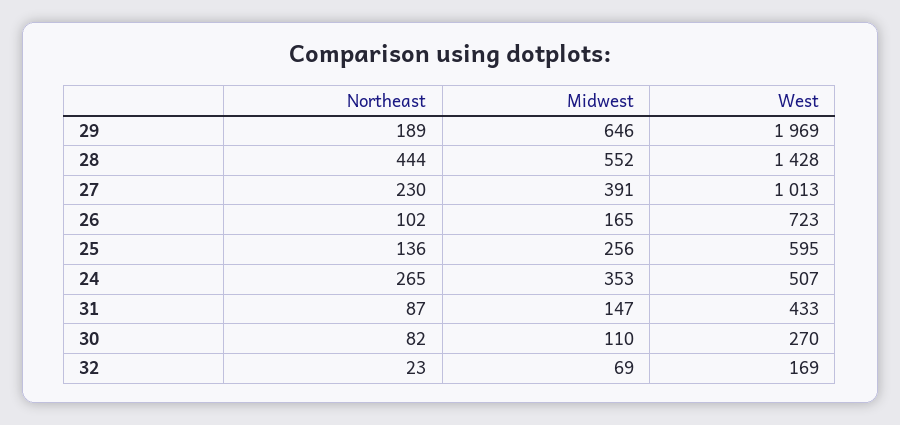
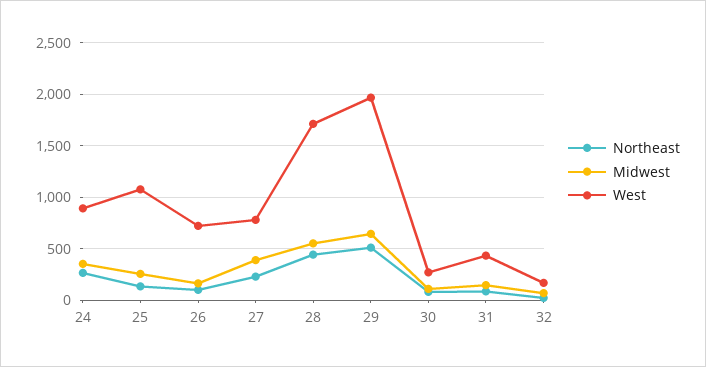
Northeast, 29: 189 -> 500
West, 28: 1428 -> 1700
West, 27: 1013 -> 800
West, 25: 595 -> 1100
West, 24: 507 -> 900

